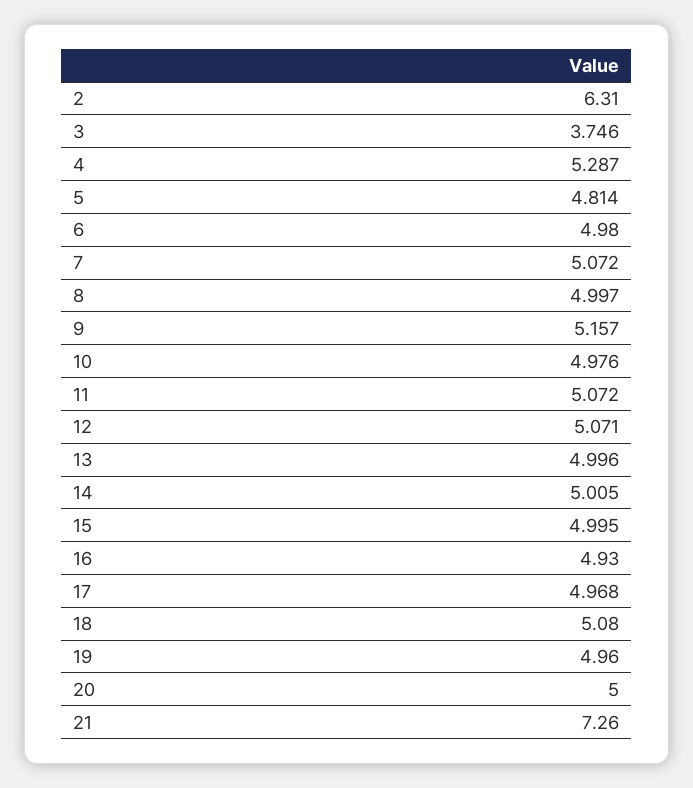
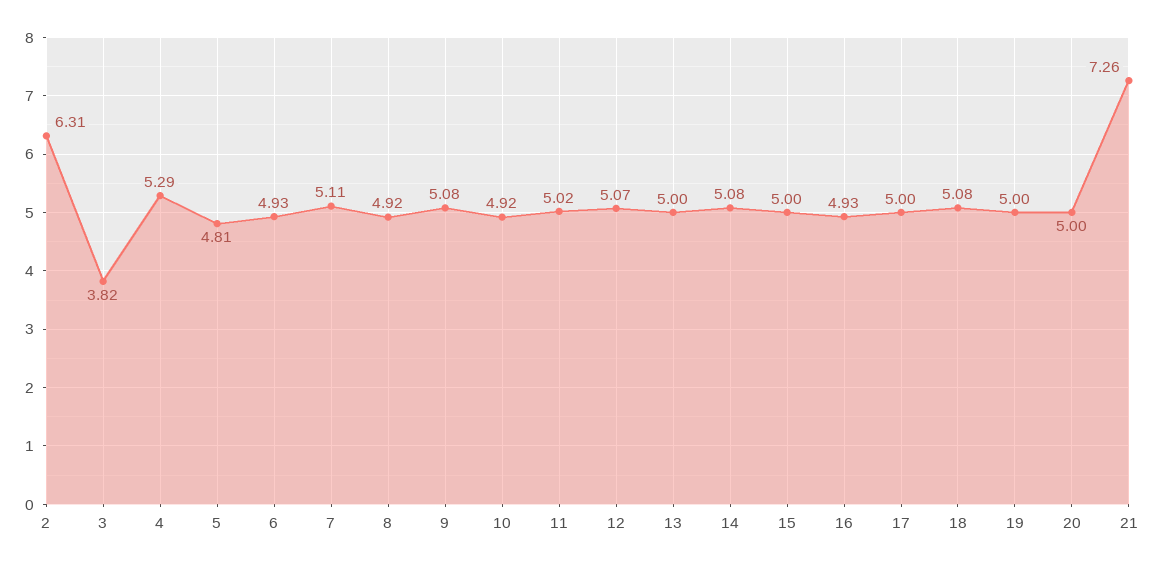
3: 3.746 -> 3.82
6: 4.98 -> 4.93
7: 5.072 -> 5.11
8: 4.997 -> 4.92
9: 5.157 -> 5.08
10: 4.976 -> 4.92
11: 5.072 -> 5.02
14: 5.005 -> 5.08
17: 4.968 -> 5
19: 4.96 -> 5

